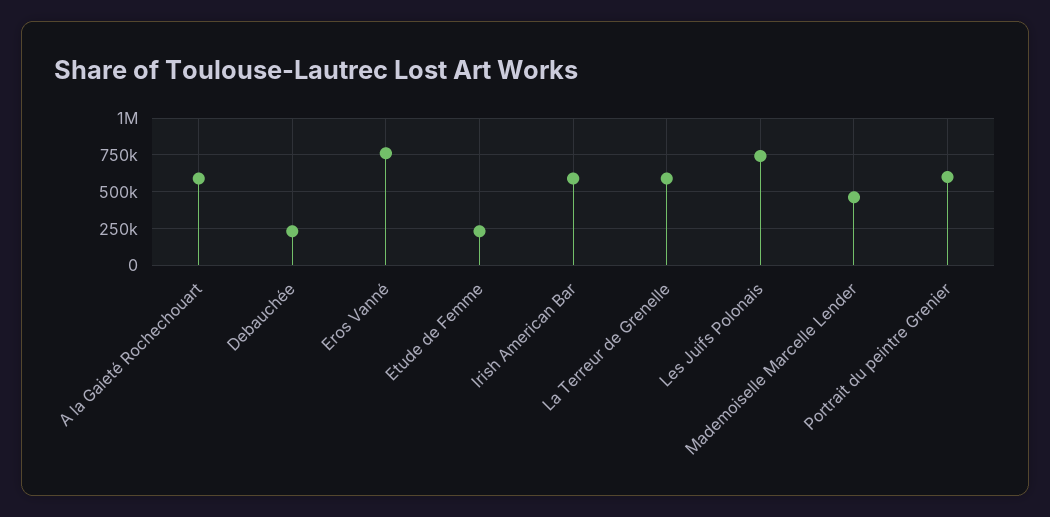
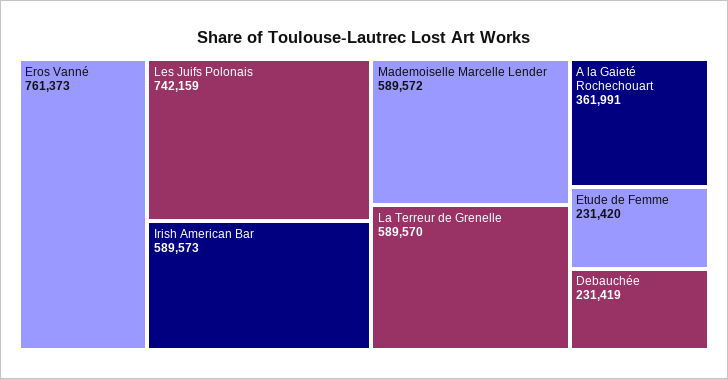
A la Gaieté Rochechouart: 600000 -> 361991
Mademoiselle Marcelle Lender: 450000 -> 589572
Portrait du peintre Grenier: 600000 -> none

